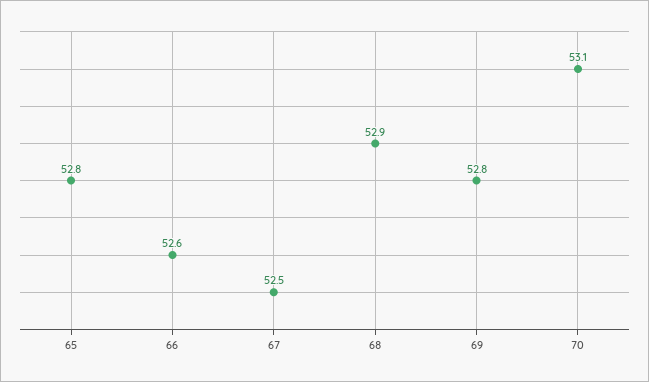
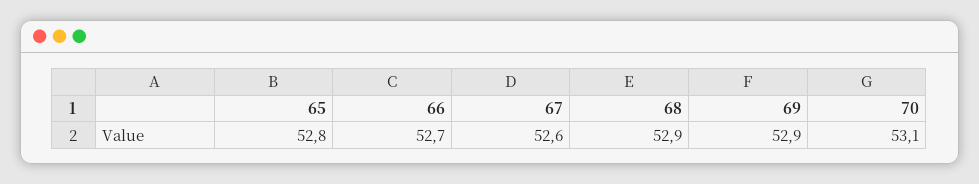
66: 52.6 -> 52.7
67: 52.5 -> 52.6
69: 52.8 -> 52.9

